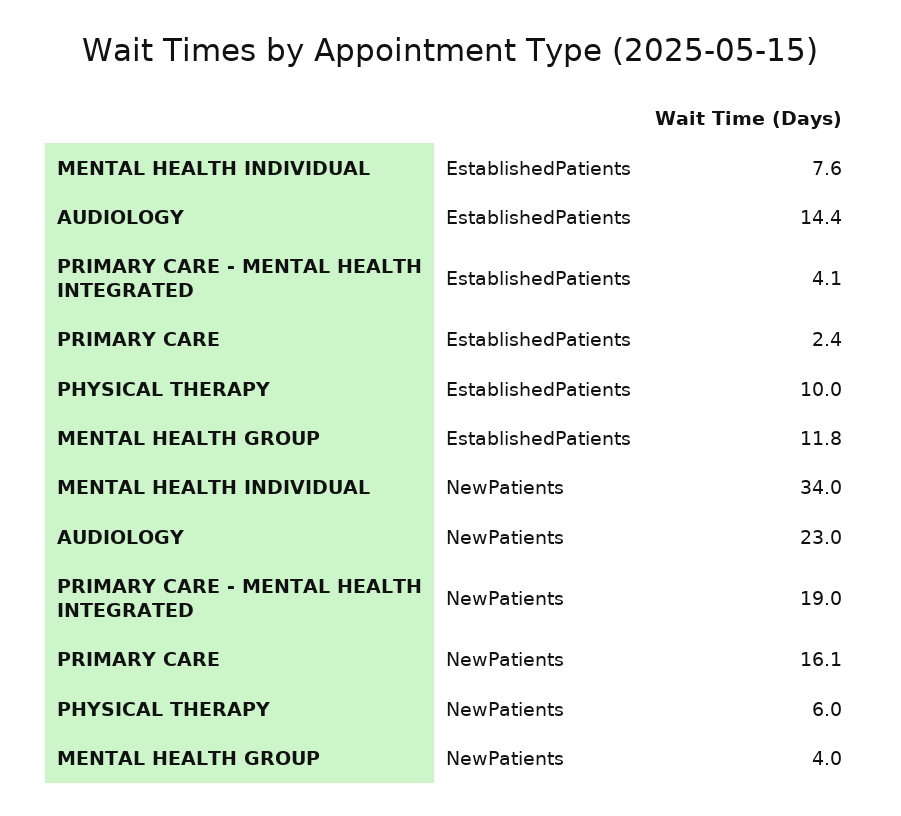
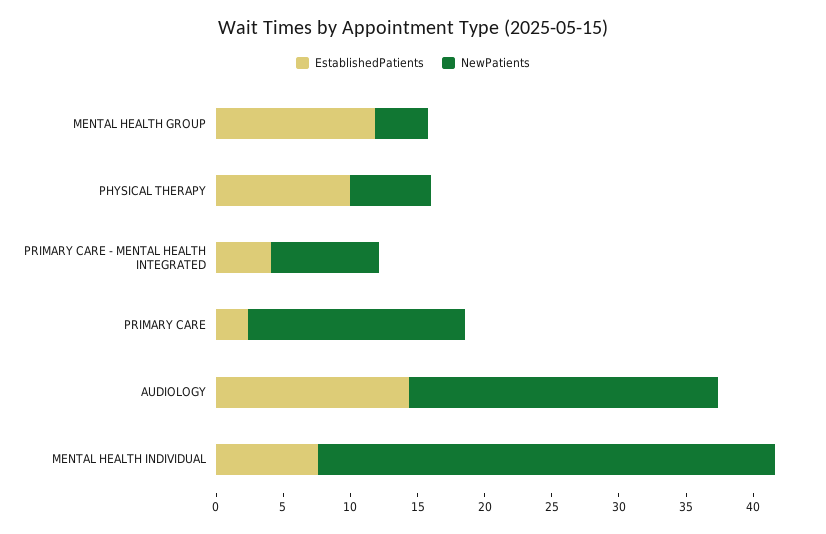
NewPatients, PRIMARY CARE - MENTAL HEALTH INTEGRATED: 19 -> 8

